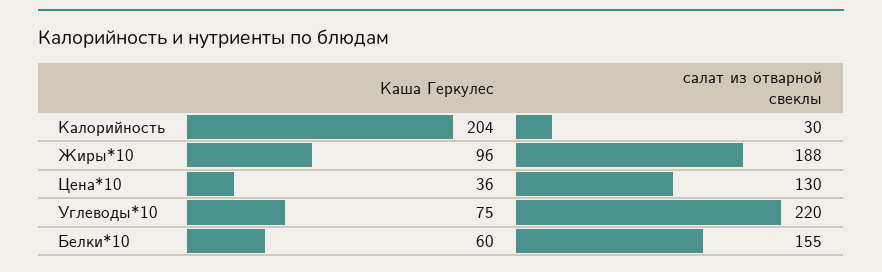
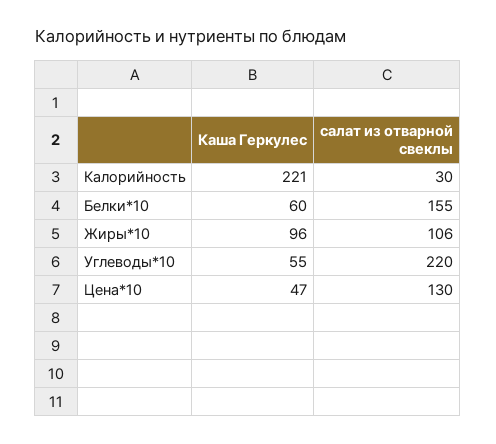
Каша Геркулес, Калорийность: 204 -> 221
салат из отварной свеклы, Жиры*10: 188 -> 106
Каша Геркулес, Цена*10: 36 -> 47
Каша Геркулес, Углеводы*10: 75 -> 55

